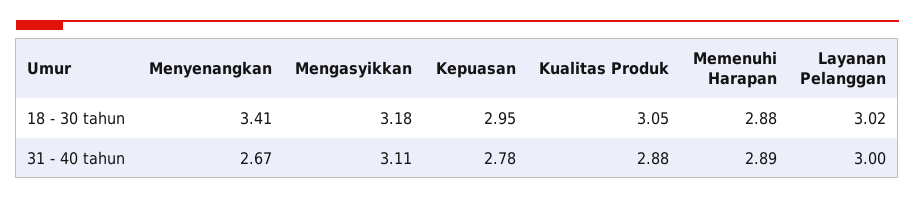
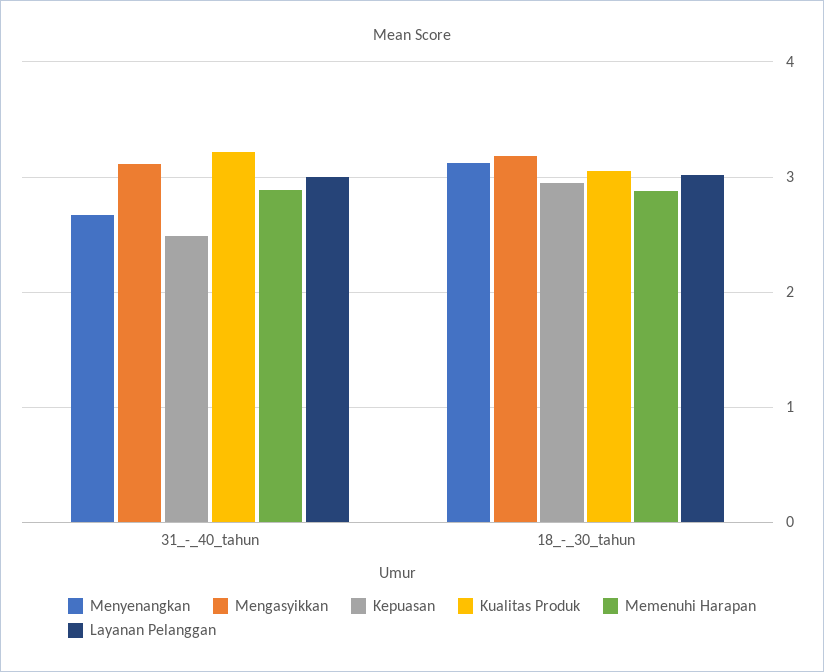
Menyenangkan, 18 - 30 tahun: 3.41 -> 3.1
Kepuasan, 31 - 40 tahun: 2.78 -> 2.5
Kualitas Produk, 31 - 40 tahun: 2.88 -> 3.2

